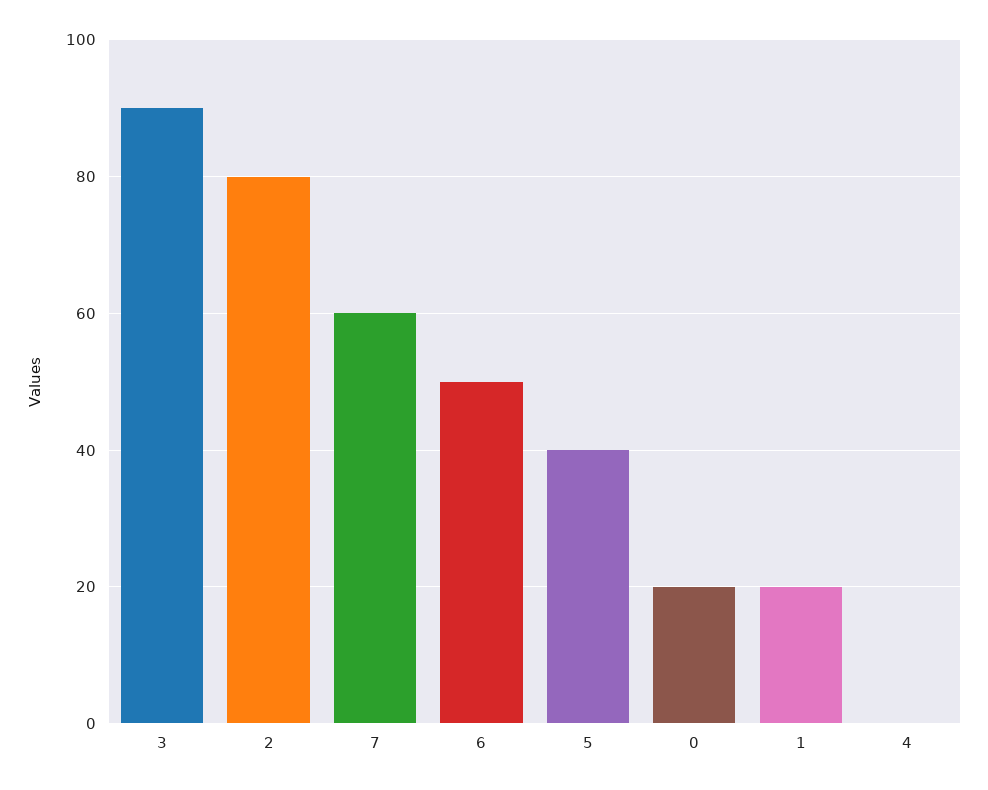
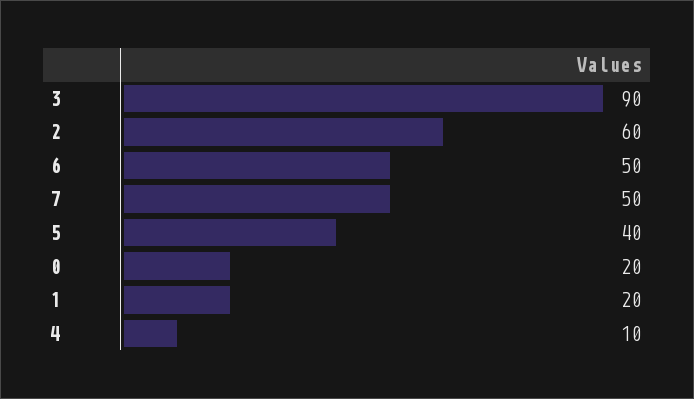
2: 80 -> 60
7: 60 -> 50
4: 0 -> 10

